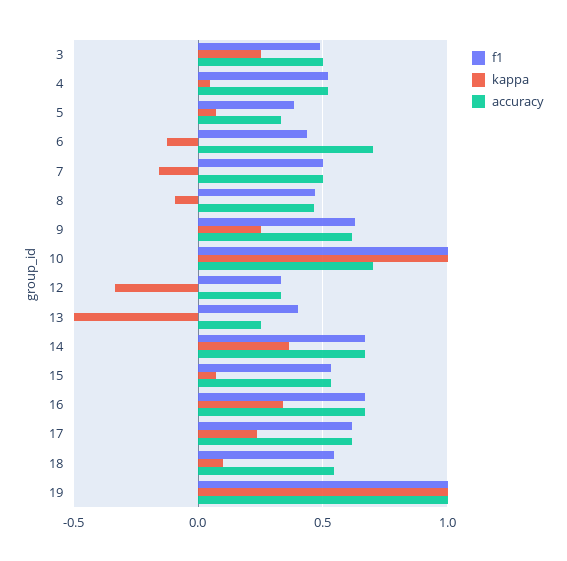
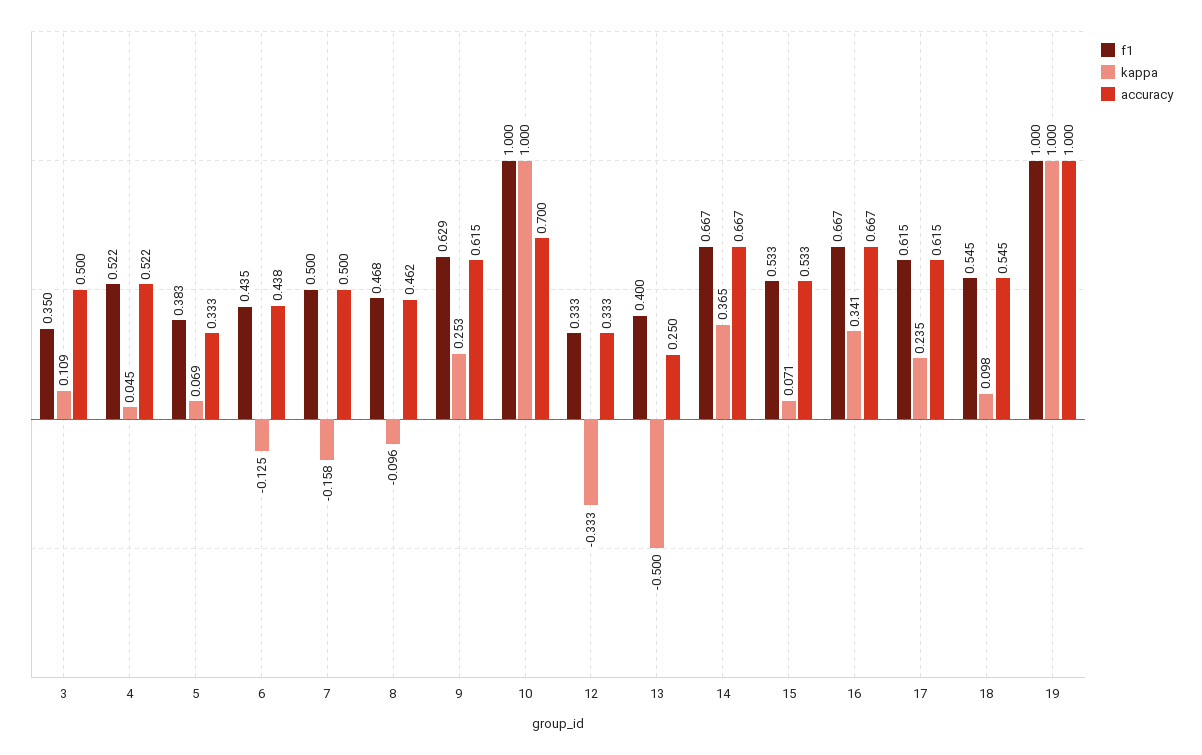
f1, 3: 0.5 -> 0.35
kappa, 3: 0.25 -> 0.109
accuracy, 6: 0.7 -> 0.438

